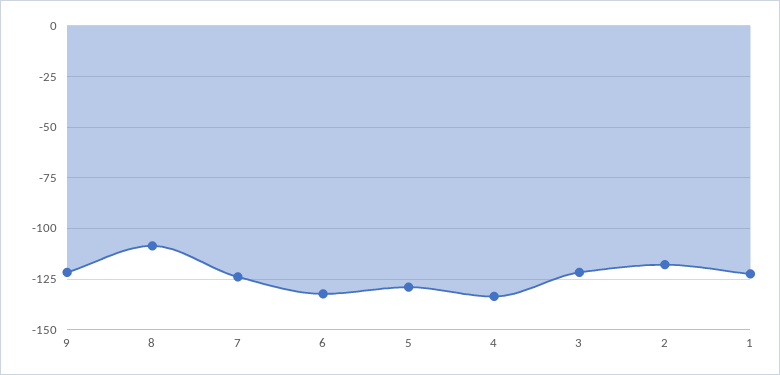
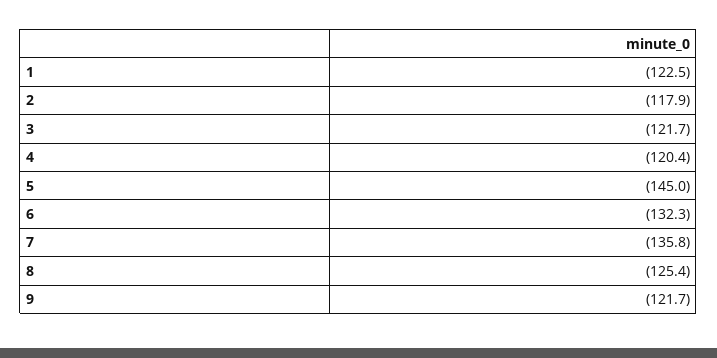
8: -110 -> -125.4
7: -125 -> -135.8
5: -130 -> -145
4: -135 -> -120.4

